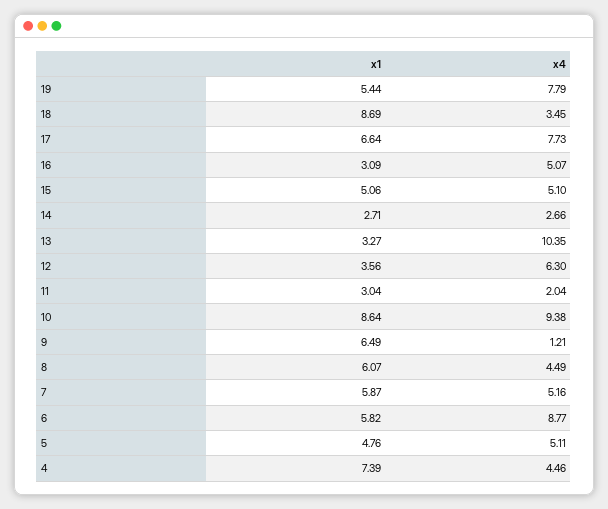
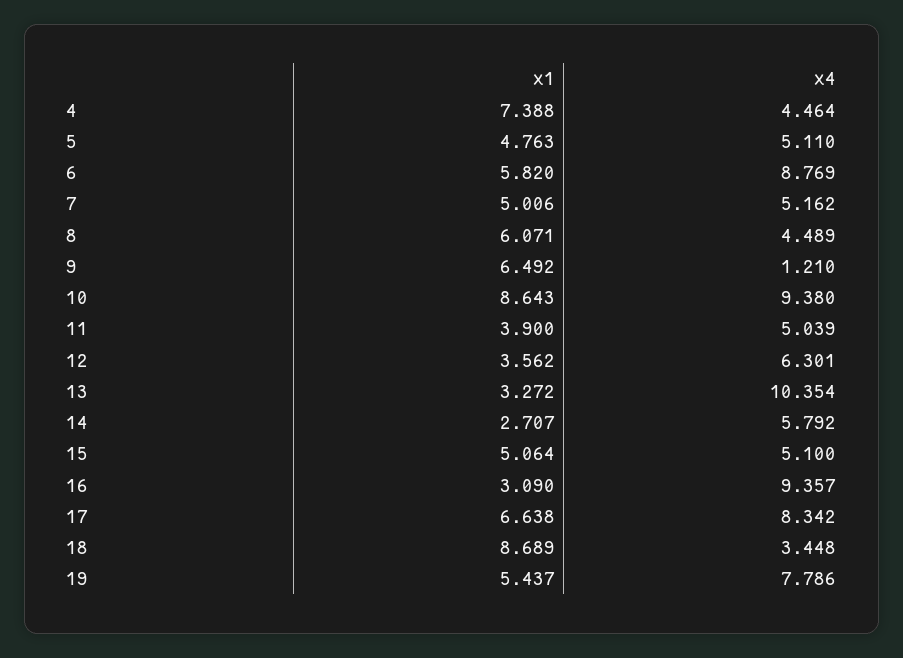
x4, 17: 7.73 -> 8.342
x4, 16: 5.07 -> 9.357
x4, 14: 2.66 -> 5.792
x1, 11: 3.04 -> 3.9
x4, 11: 2.04 -> 5.039
x1, 7: 5.87 -> 5.006

